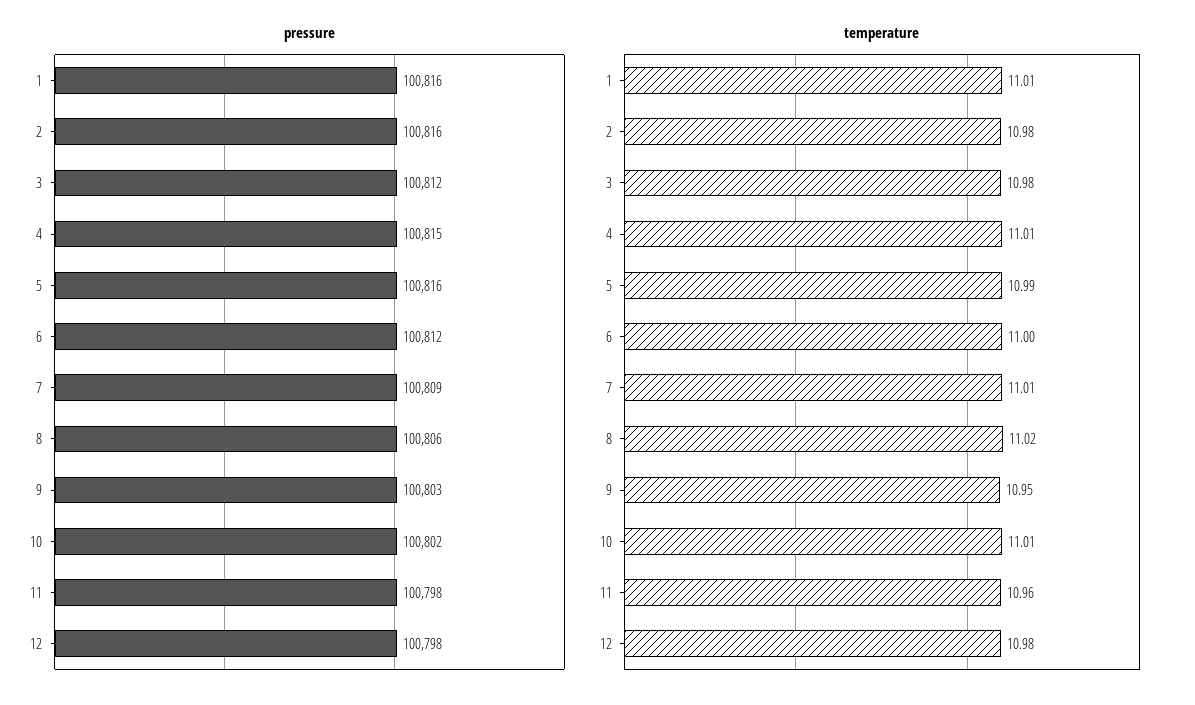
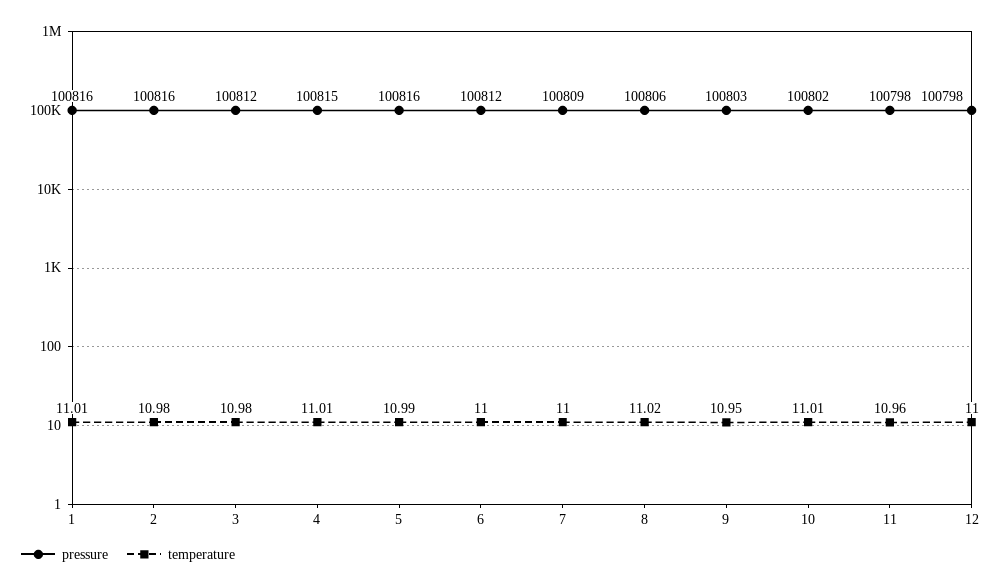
temperature, 7: 11.01 -> 11
temperature, 12: 10.98 -> 11

